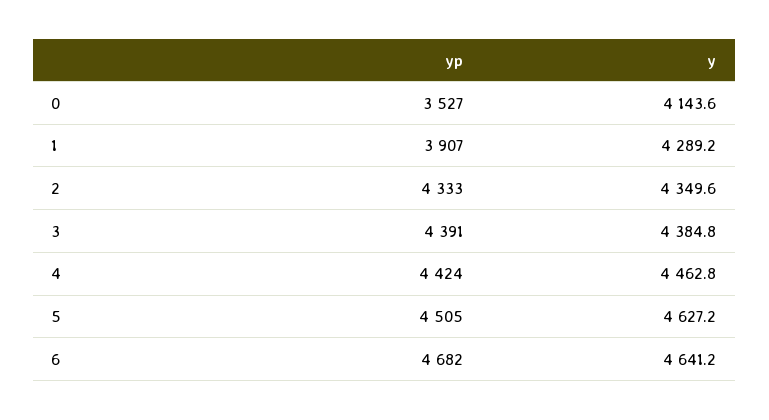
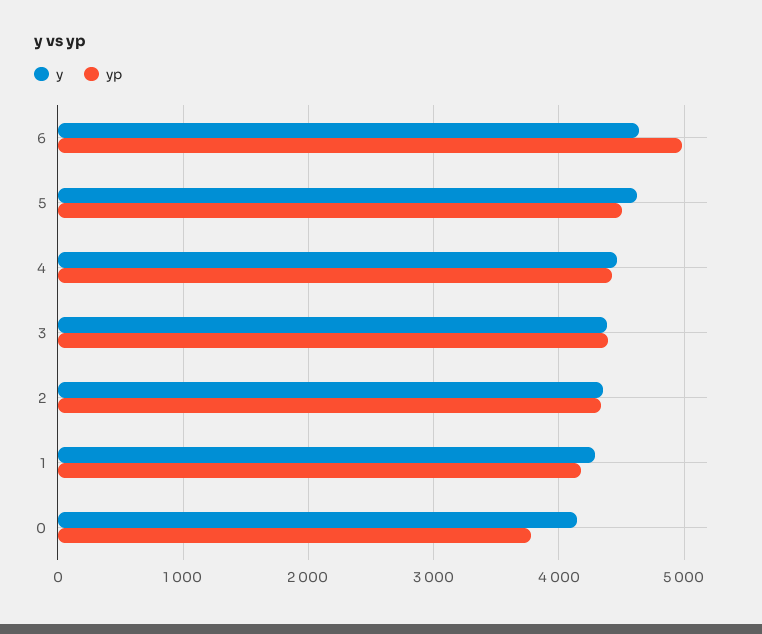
yp, 0: 3527 -> 3800
yp, 1: 3907 -> 4200
yp, 6: 4682 -> 5000

